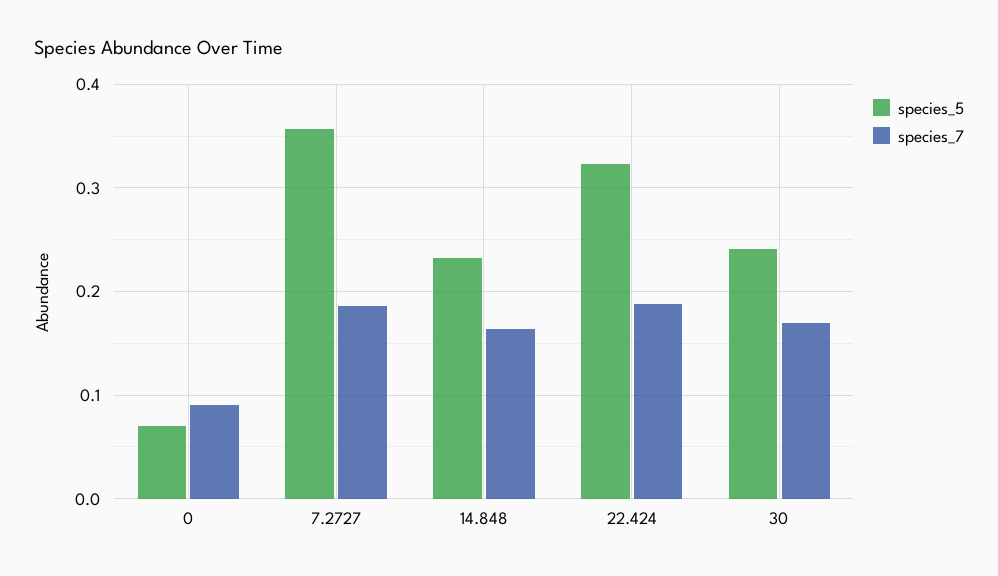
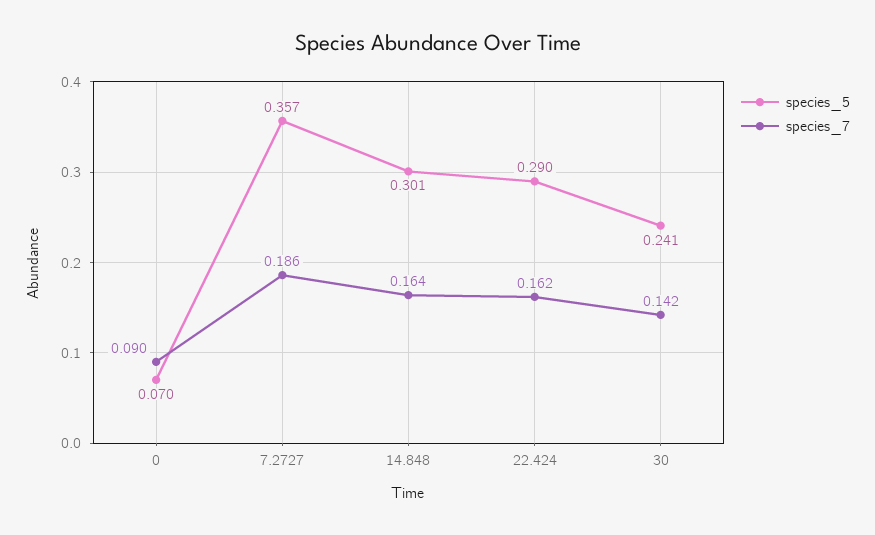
species_5, 14.848: 0.23 -> 0.301
species_5, 22.424: 0.32 -> 0.29
species_7, 22.424: 0.19 -> 0.162
species_7, 30: 0.17 -> 0.142

